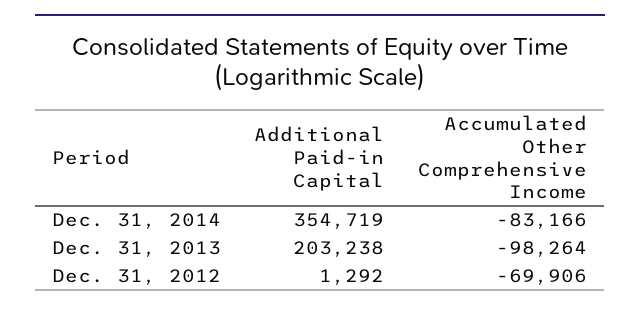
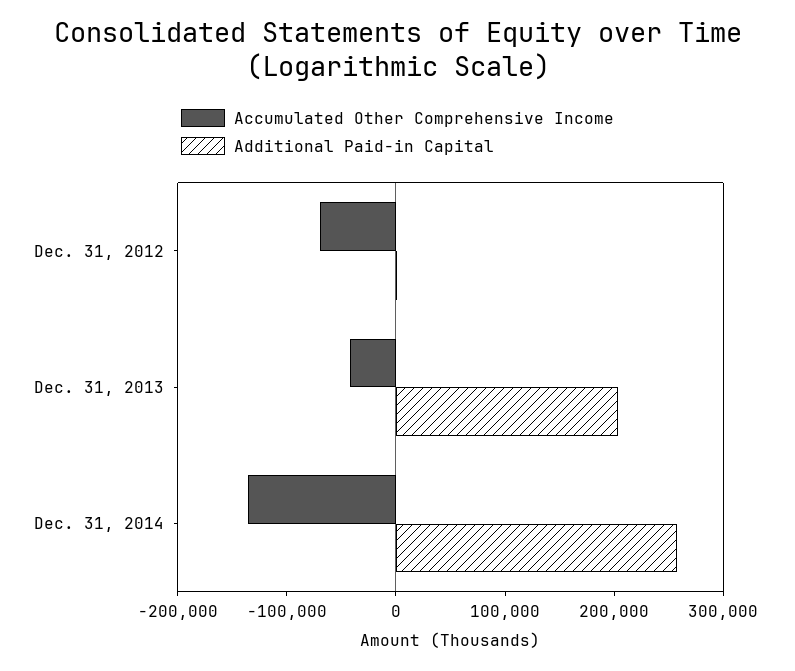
Additional Paid-in Capital, Dec. 31, 2014: 354719 -> 260000
Accumulated Other Comprehensive Income, Dec. 31, 2014: -83166 -> -140000
Accumulated Other Comprehensive Income, Dec. 31, 2013: -98264 -> -40000

